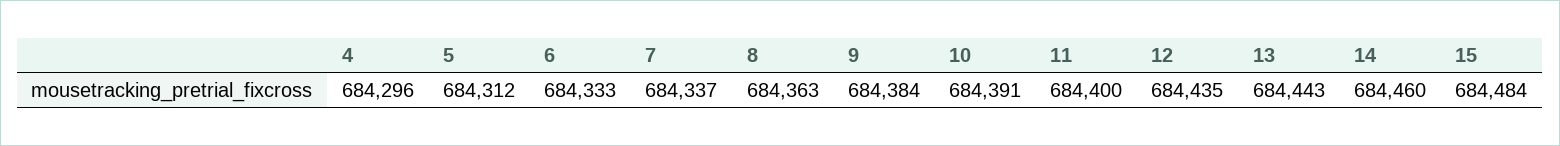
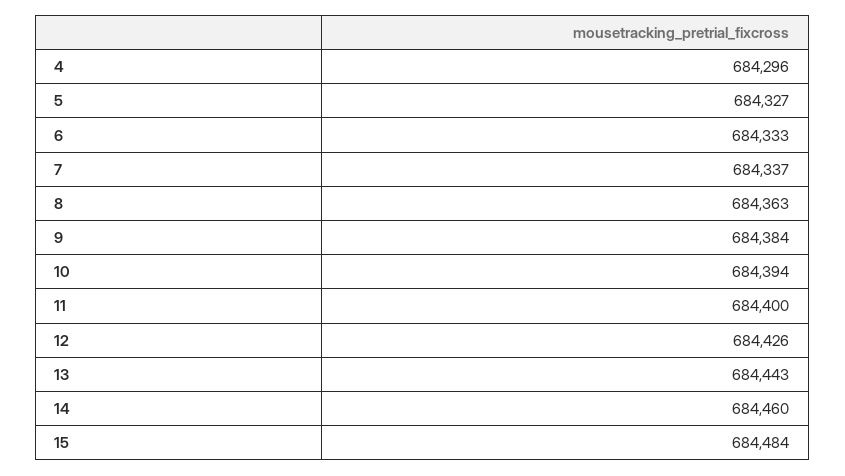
5: 684312 -> 684327
10: 684391 -> 684394
12: 684435 -> 684426

